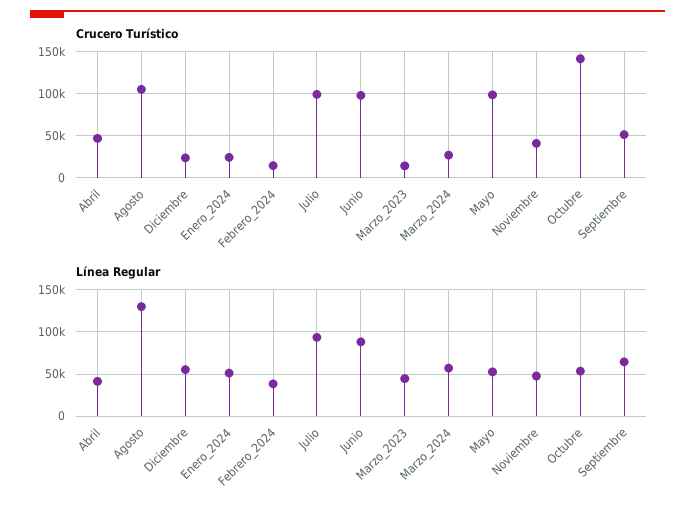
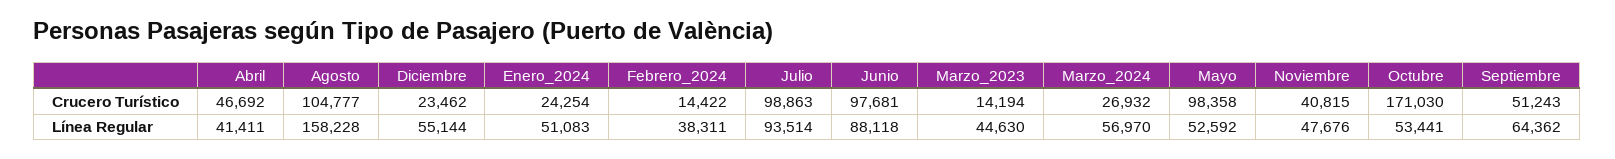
Crucero Turístico, Octubre: 140000 -> 171030
Línea Regular, Agosto: 130000 -> 158228

